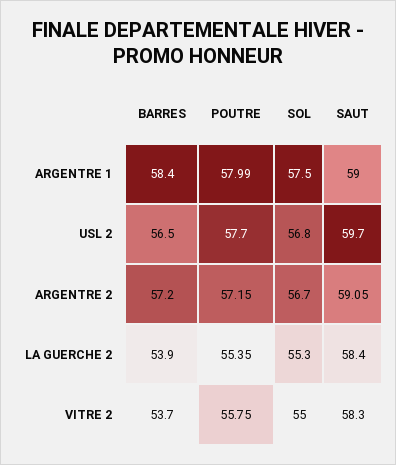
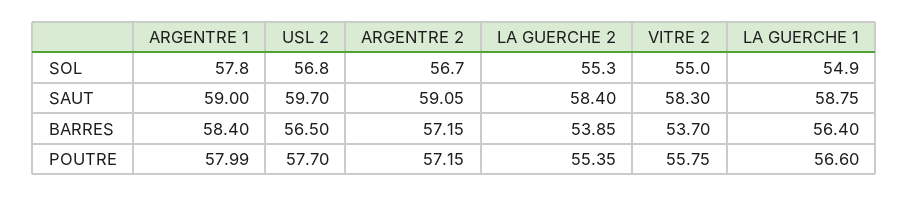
SOL, ARGENTRE 1: 57.5 -> 57.8
SOL, LA GUERCHE 1: none -> 54.9
SAUT, LA GUERCHE 1: none -> 58.75
BARRES, LA GUERCHE 1: none -> 56.4
POUTRE, LA GUERCHE 1: none -> 56.6

